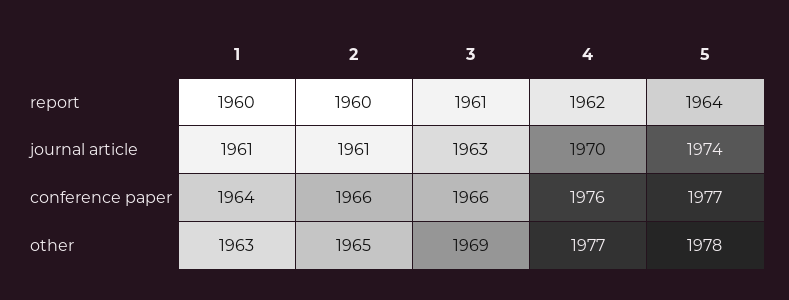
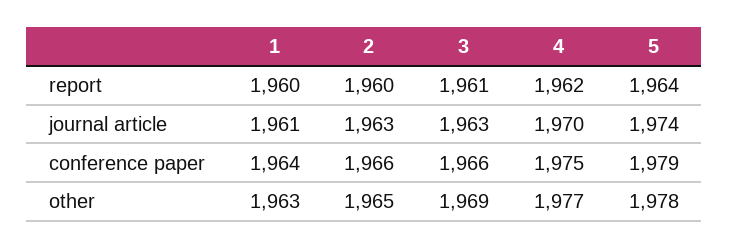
2, journal article: 1961 -> 1963
4, conference paper: 1976 -> 1975
5, conference paper: 1977 -> 1979

